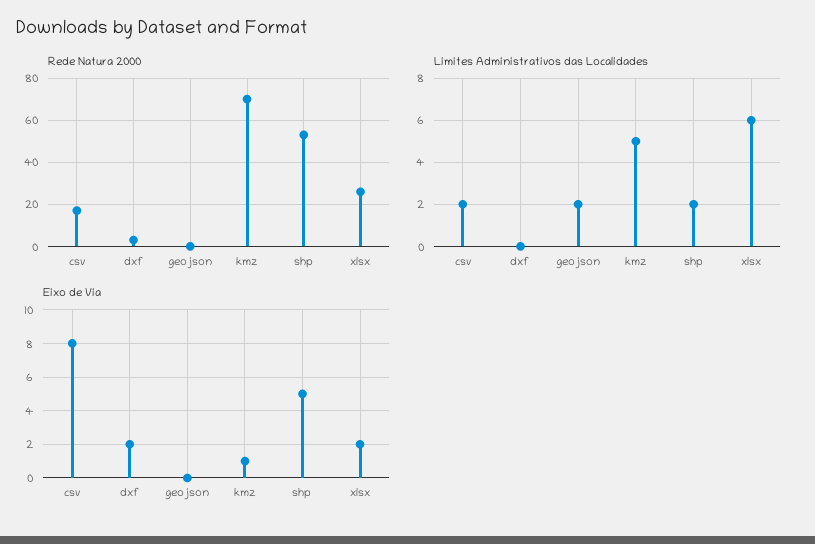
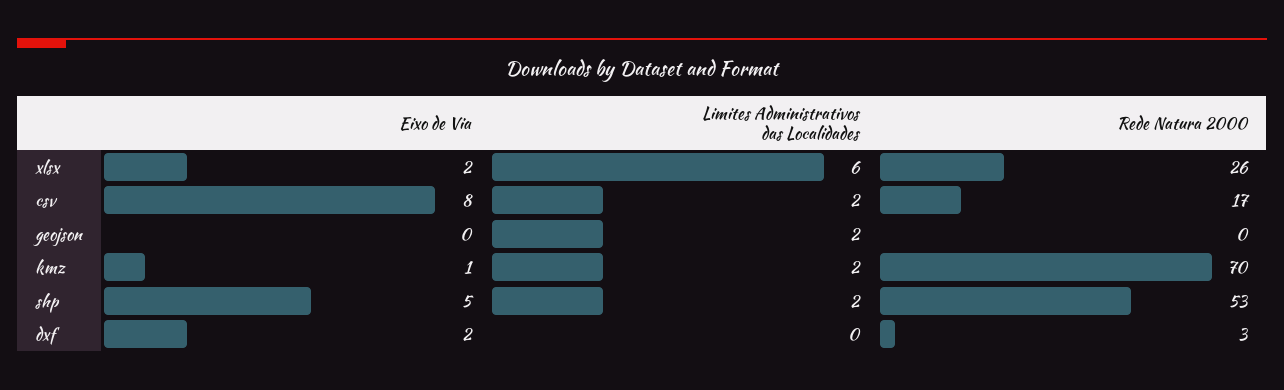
Limites Administrativos das Localidades, kmz: 5 -> 2

